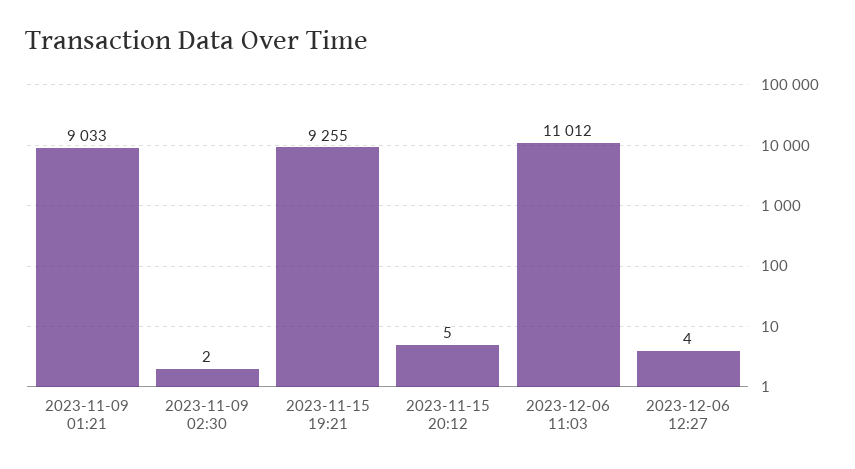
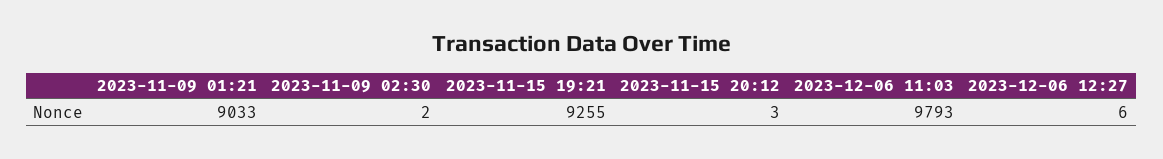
2023-11-15 20:12: 5 -> 3
2023-12-06 11:03: 11012 -> 9793
2023-12-06 12:27: 4 -> 6

